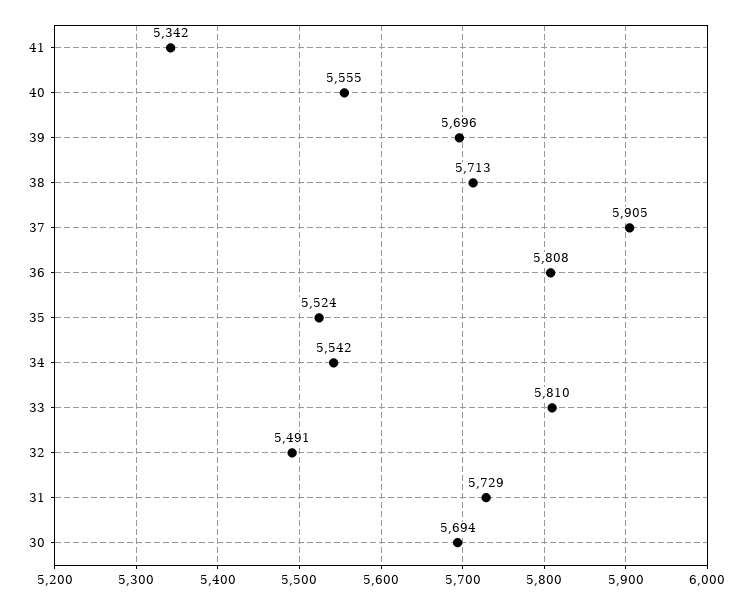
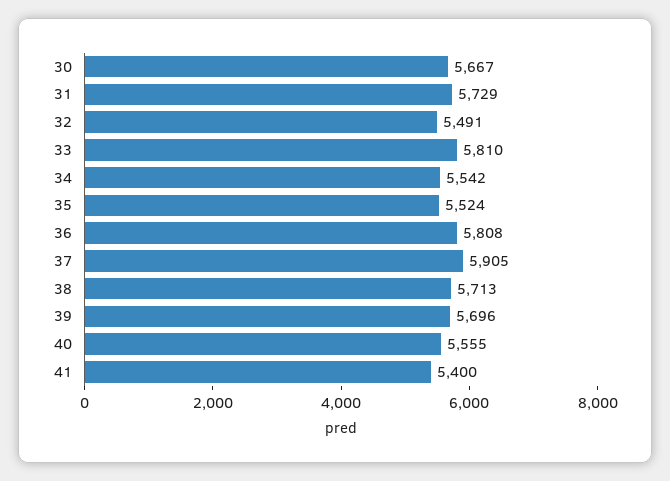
41: 5342 -> 5400
30: 5694 -> 5667

